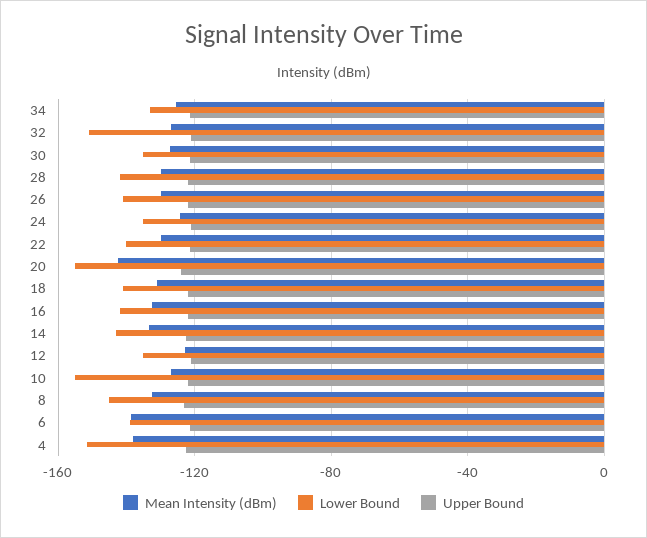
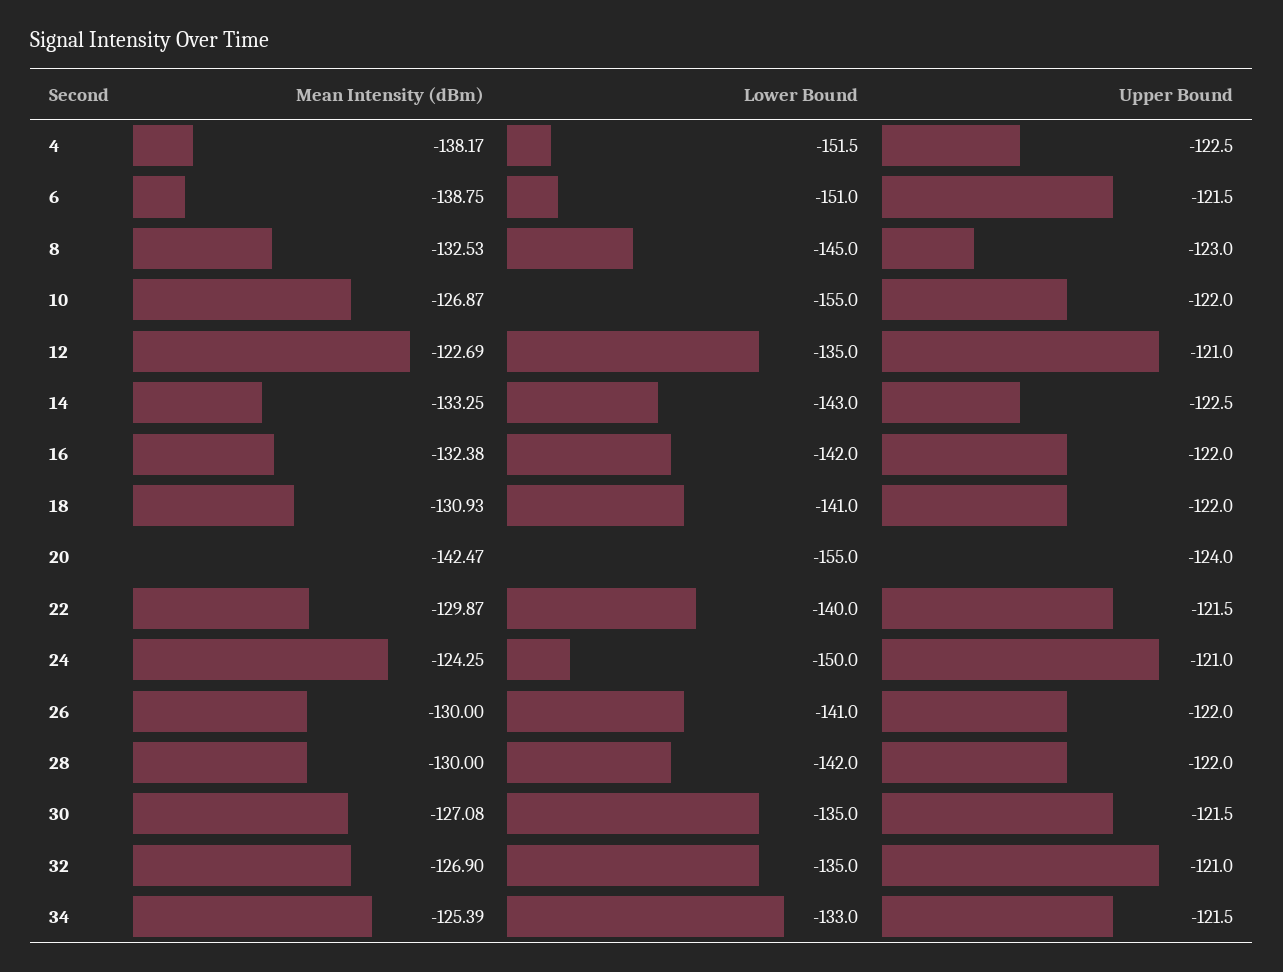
Lower Bound, 32: -150 -> -135
Lower Bound, 24: -135 -> -150
Lower Bound, 6: -140 -> -151

